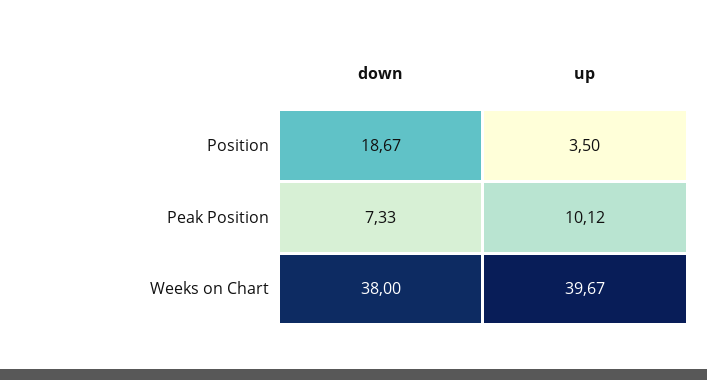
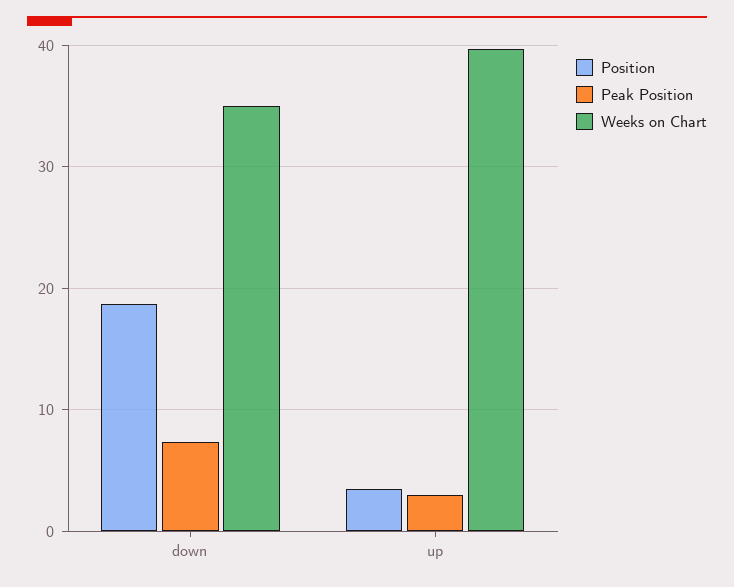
Peak Position, up: 10.12 -> 3
Weeks on Chart, down: 38 -> 35

